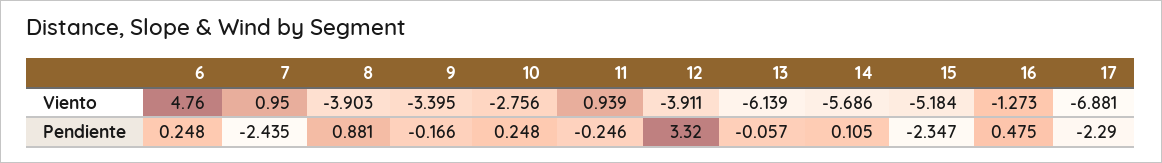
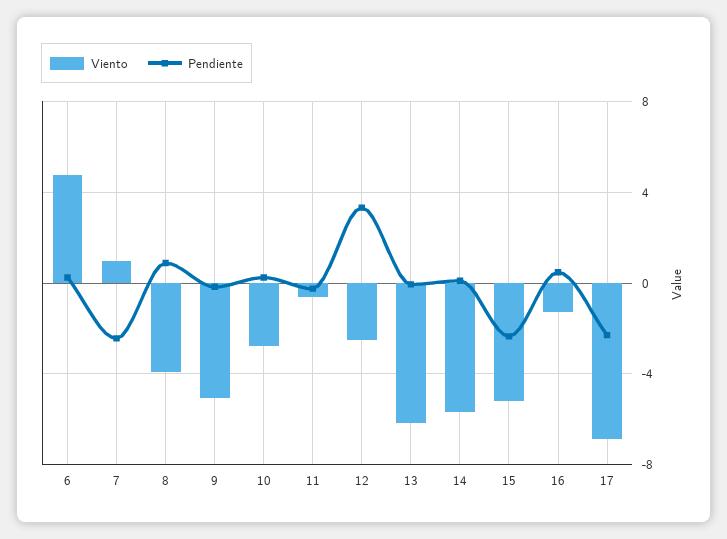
Viento, 9: -3.395 -> -5
Viento, 11: 0.939 -> -0.5
Viento, 12: -3.911 -> -2.5

